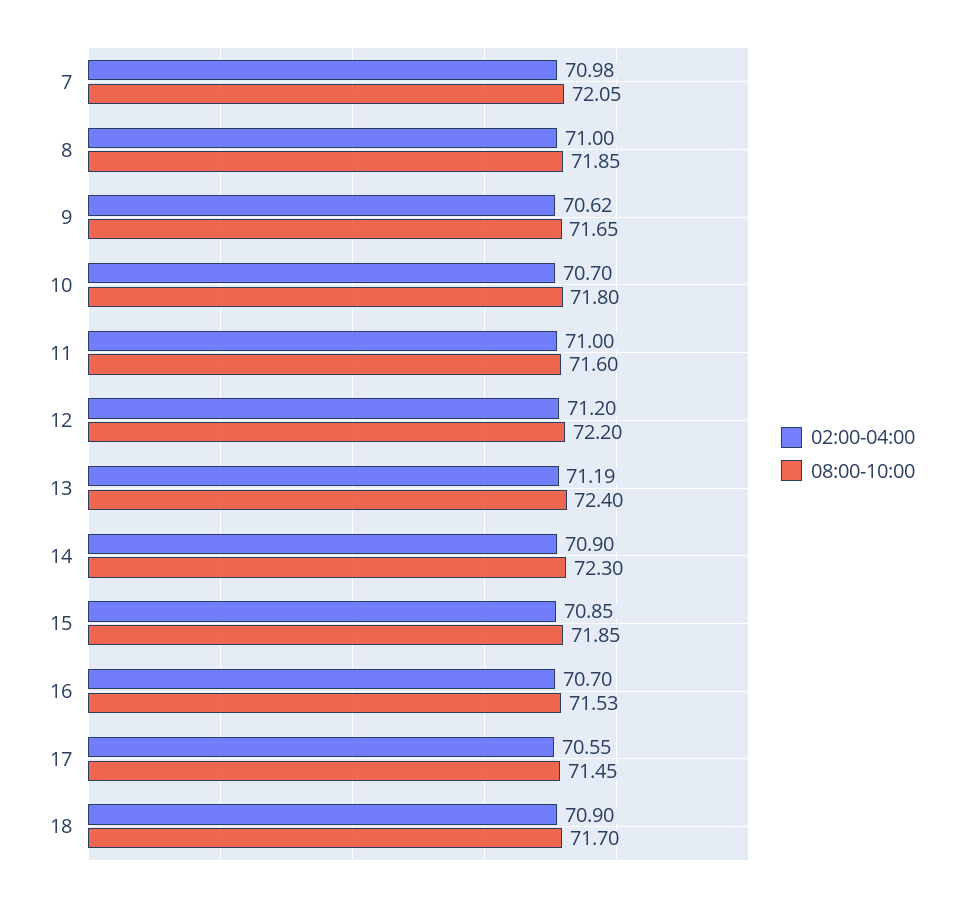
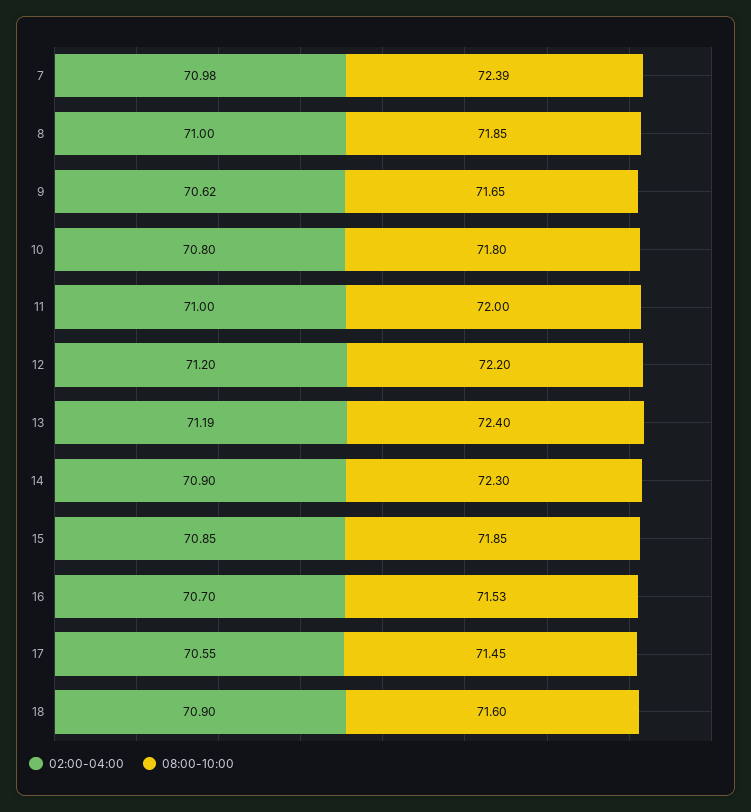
08:00-10:00, 7: 72.05 -> 72.39
02:00-04:00, 10: 70.7 -> 70.8
08:00-10:00, 11: 71.6 -> 72
08:00-10:00, 18: 71.7 -> 71.6

